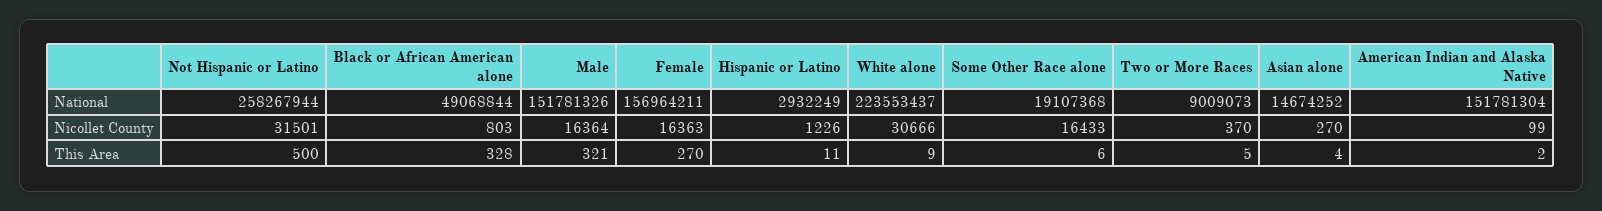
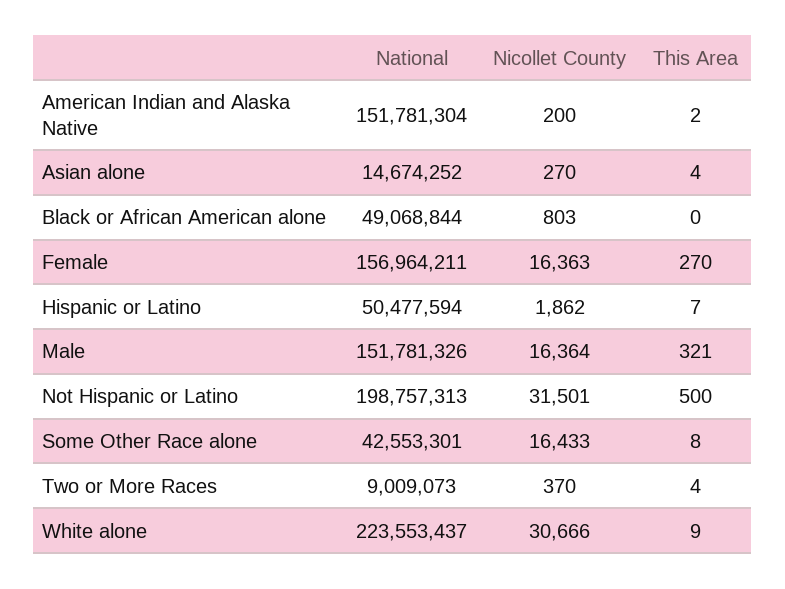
Not Hispanic or Latino, National: 258267944 -> 198757313
Hispanic or Latino, National: 2932249 -> 50477594
Some Other Race alone, National: 19107368 -> 42553301
Hispanic or Latino, Nicollet County: 1226 -> 1862
American Indian and Alaska Native, Nicollet County: 99 -> 200
Black or African American alone, This Area: 328 -> 0
Hispanic or Latino, This Area: 11 -> 7
Some Other Race alone, This Area: 6 -> 8
Two or More Races, This Area: 5 -> 4

